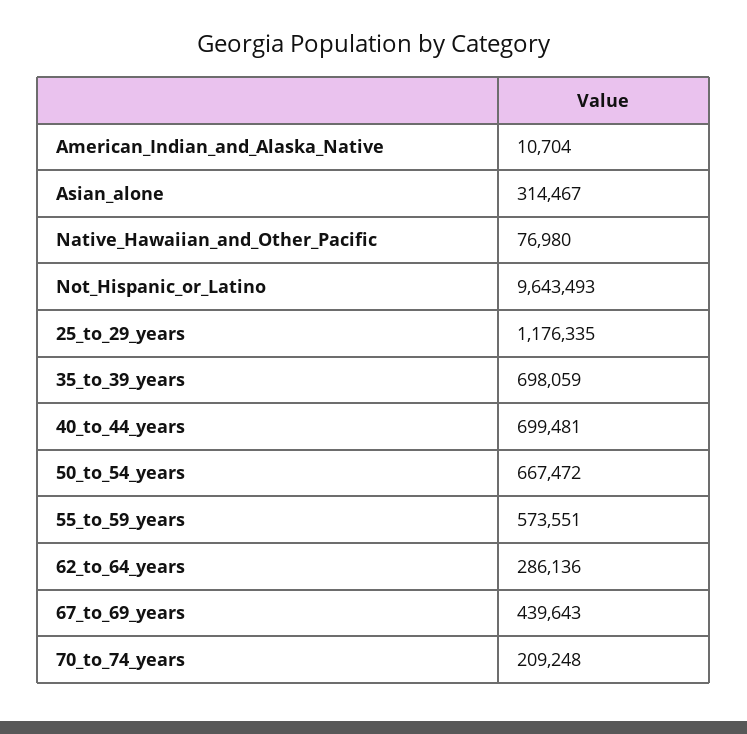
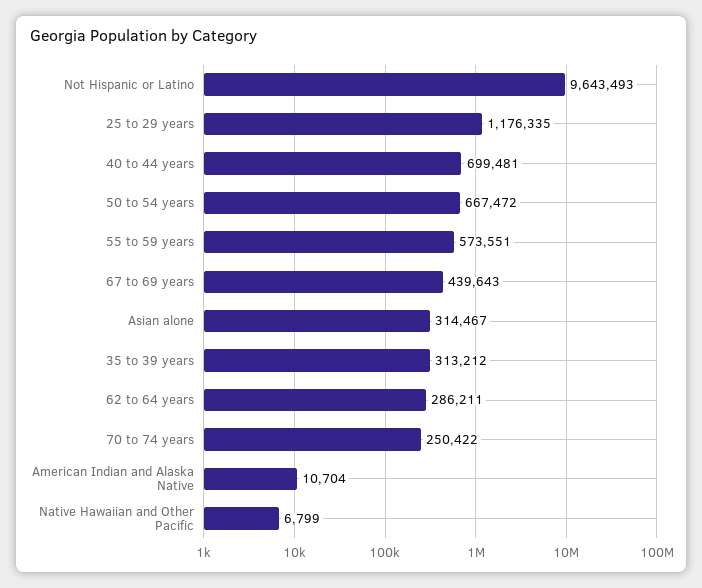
Native_Hawaiian_and_Other_Pacific: 76980 -> 6799
35_to_39_years: 698059 -> 313212
62_to_64_years: 286136 -> 286211
70_to_74_years: 209248 -> 250422

